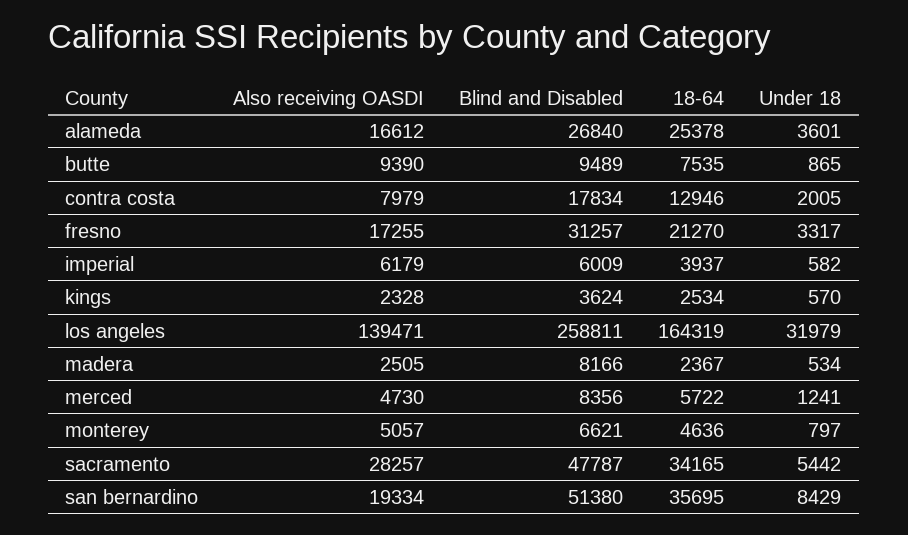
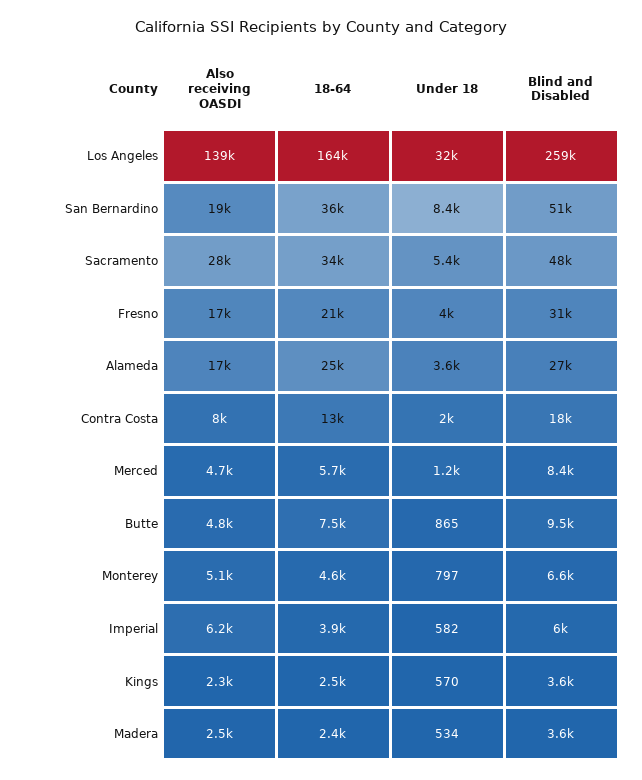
Also receiving OASDI, butte: 9390 -> 4800
Under 18, fresno: 3317 -> 4000
Blind and Disabled, madera: 8166 -> 3600

